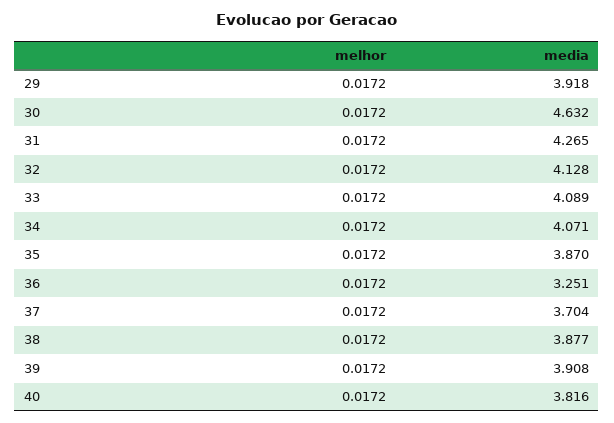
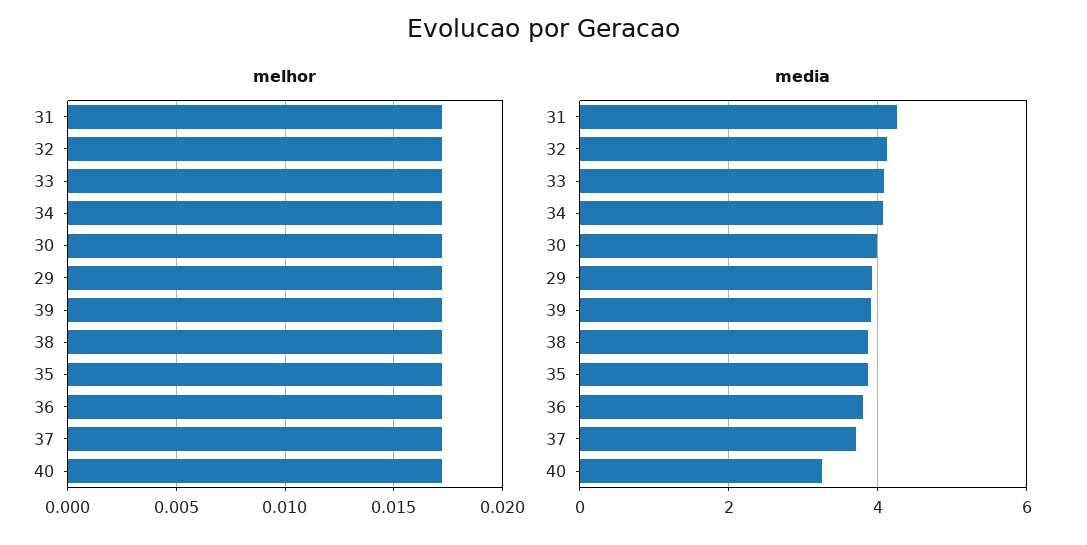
media, 30: 4.632 -> 4
media, 36: 3.251 -> 3.8
media, 40: 3.816 -> 3.2

